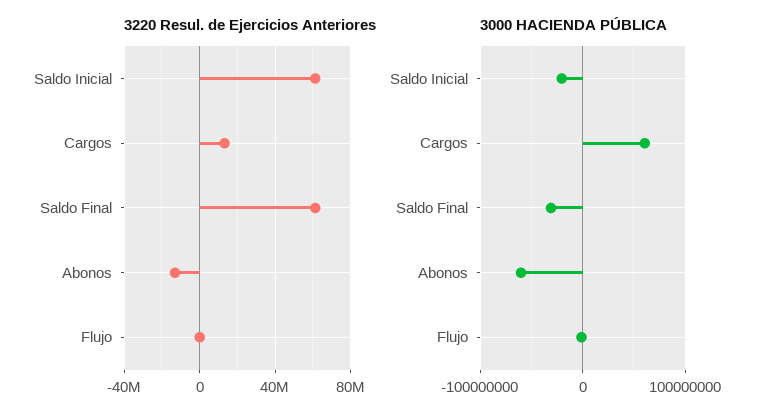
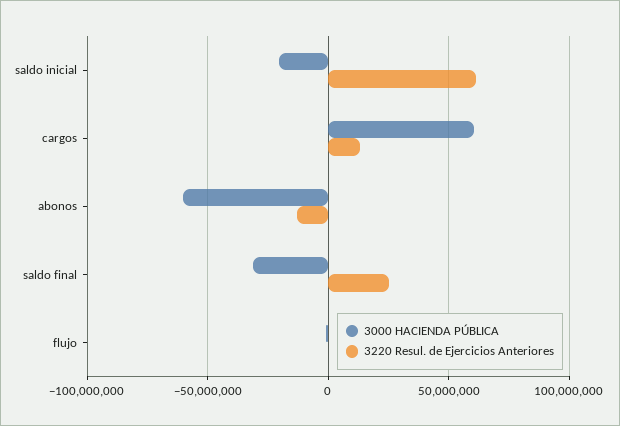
3220 Resul. de Ejercicios Anteriores, Saldo Final: 60000000 -> 25000000

